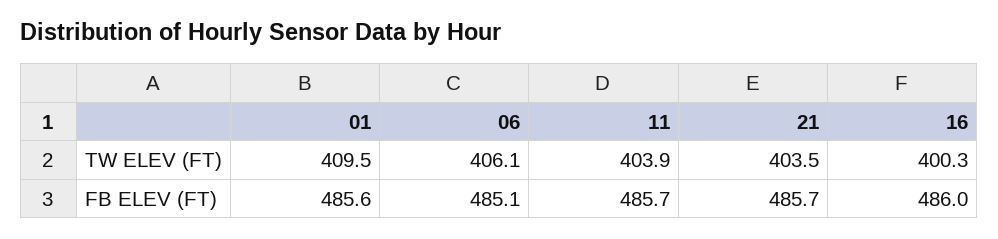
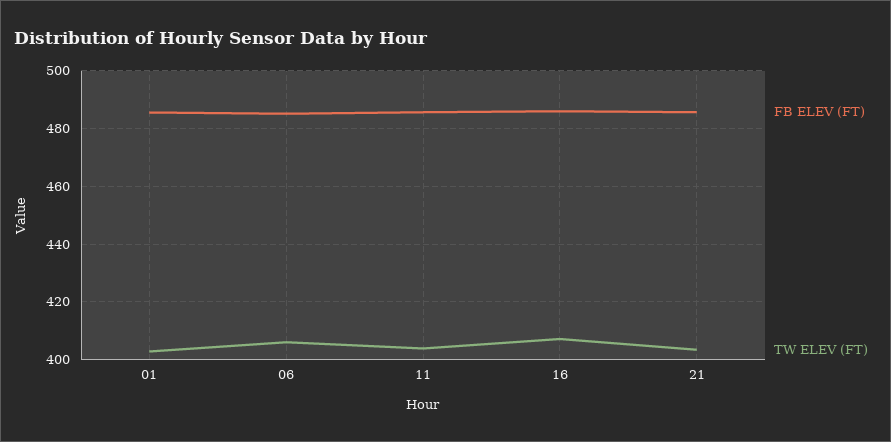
TW ELEV (FT), 01: 409.5 -> 402.5
TW ELEV (FT), 16: 400.3 -> 407.5

